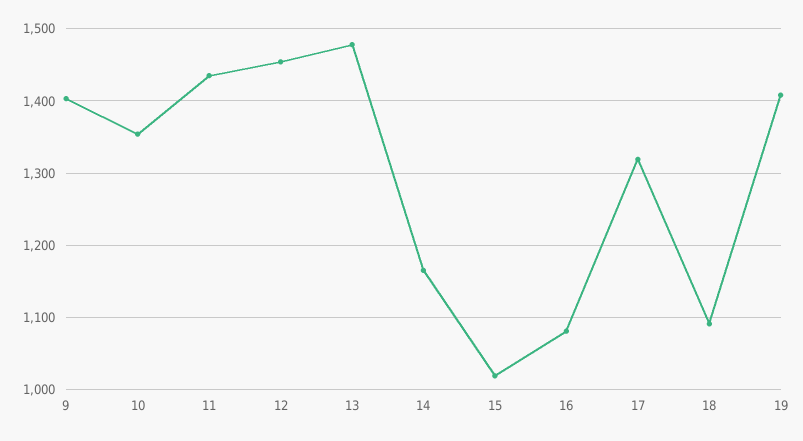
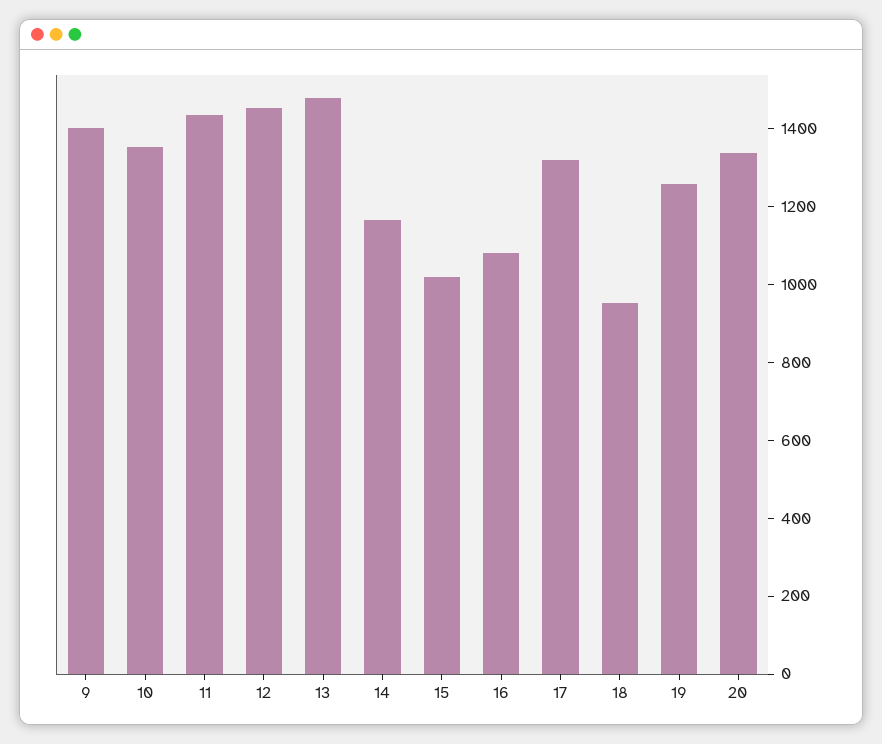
18: 1090 -> 950
19: 1410 -> 1250
20: none -> 1350

